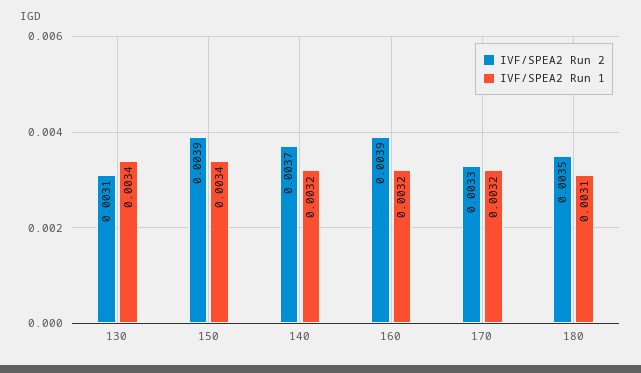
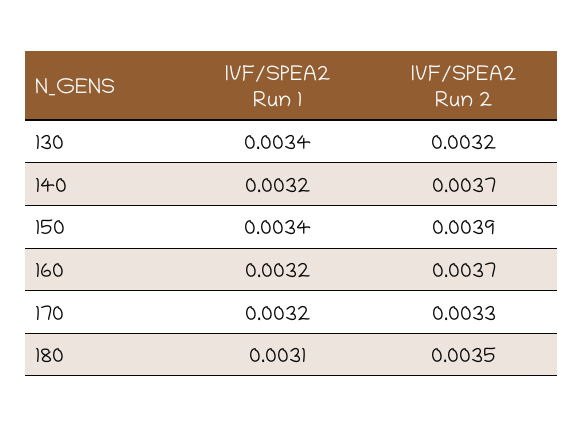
IVF/SPEA2 Run 2, 130: 0.0031 -> 0.0032
IVF/SPEA2 Run 2, 160: 0.0039 -> 0.0037

